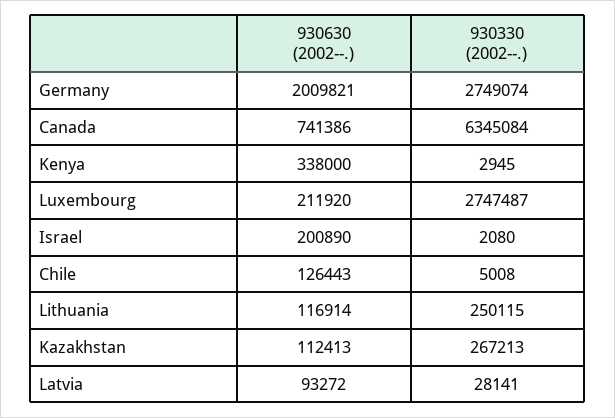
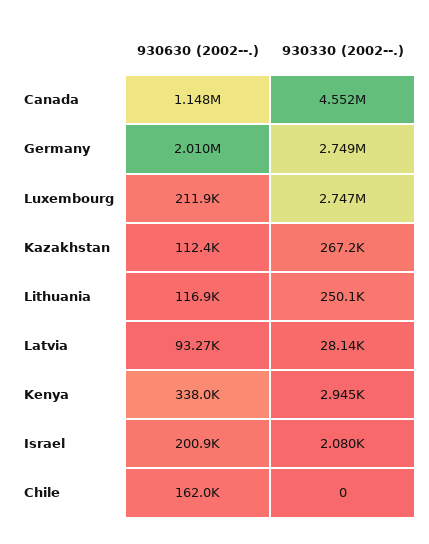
930630 (2002--.), Canada: 741386 -> 1148000
930330 (2002--.), Canada: 6345084 -> 4552000
930630 (2002--.), Chile: 126443 -> 162000
930330 (2002--.), Chile: 5008 -> 0

